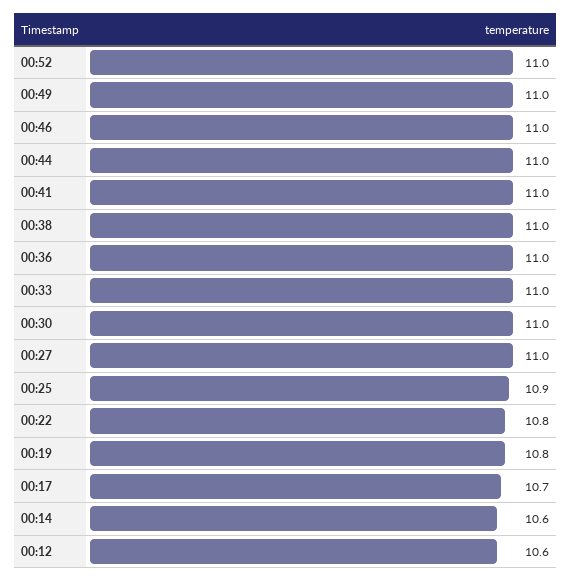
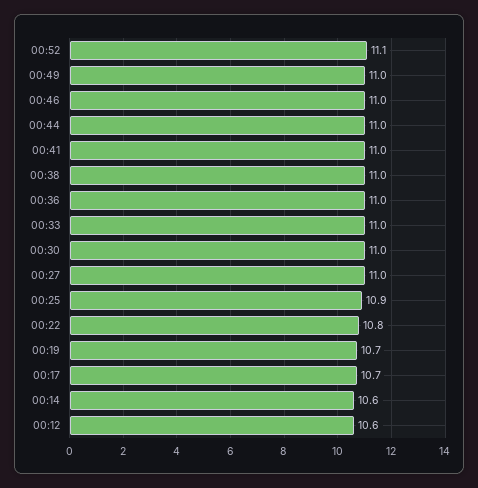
00:52: 11 -> 11.1
00:19: 10.8 -> 10.7

